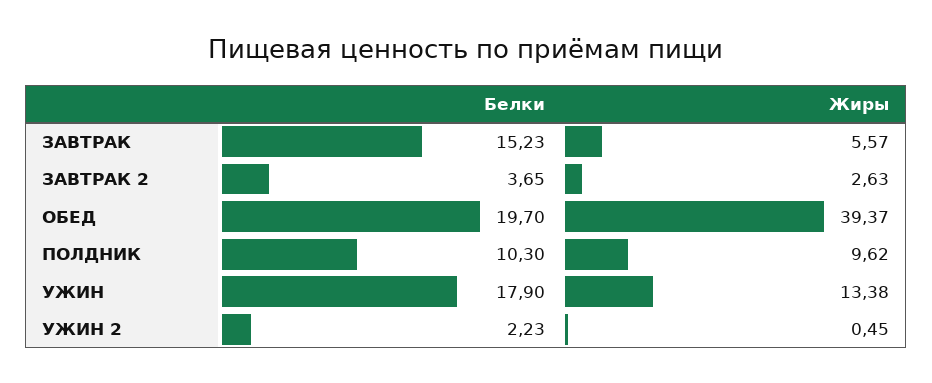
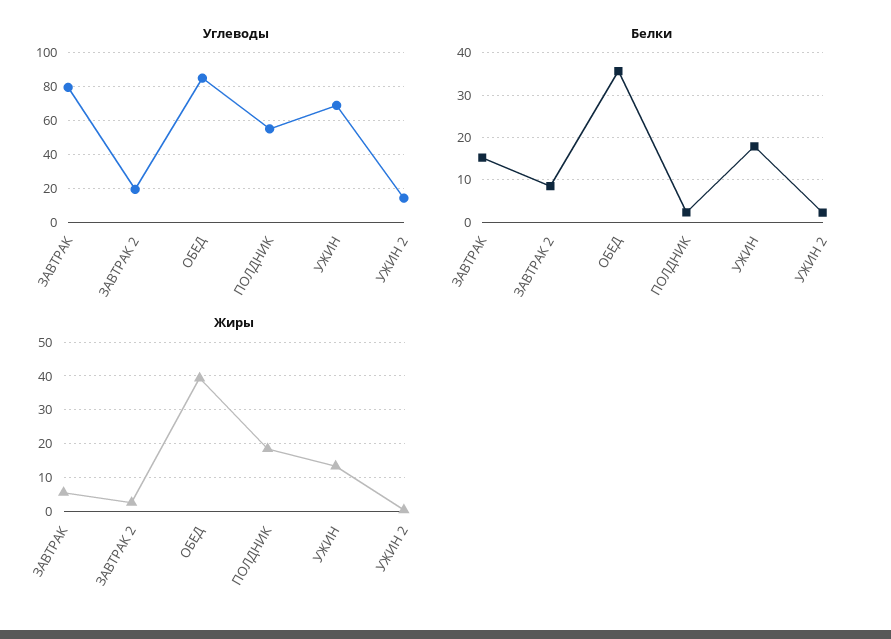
Белки, ЗАВТРАК 2: 3.65 -> 8
Белки, ОБЕД: 19.7 -> 36
Белки, ПОЛДНИК: 10.3 -> 2
Жиры, ПОЛДНИК: 9.62 -> 18
Углеводы, ЗАВТРАК: none -> 80
Углеводы, ЗАВТРАК 2: none -> 20
Углеводы, ОБЕД: none -> 85
Углеводы, ПОЛДНИК: none -> 55
Углеводы, УЖИН: none -> 70
Углеводы, УЖИН 2: none -> 15

